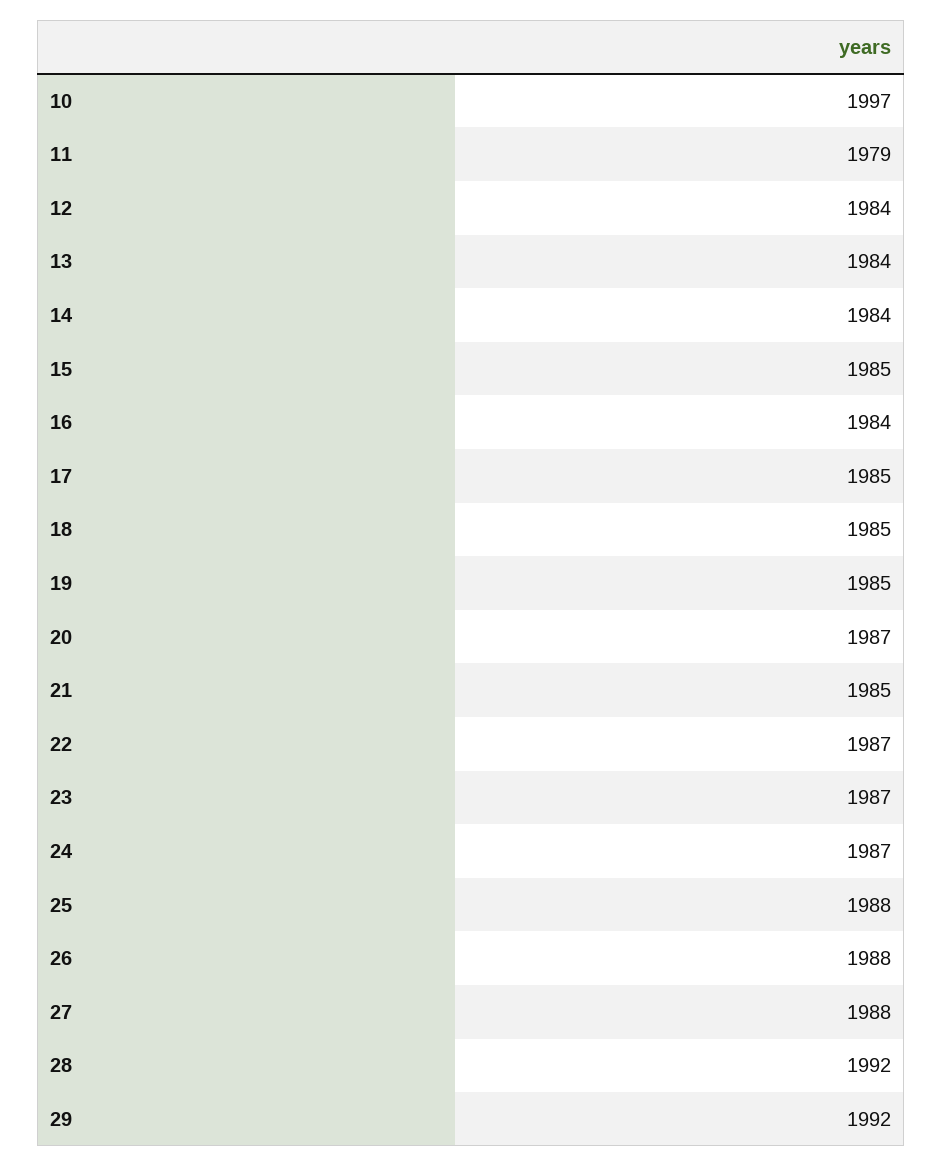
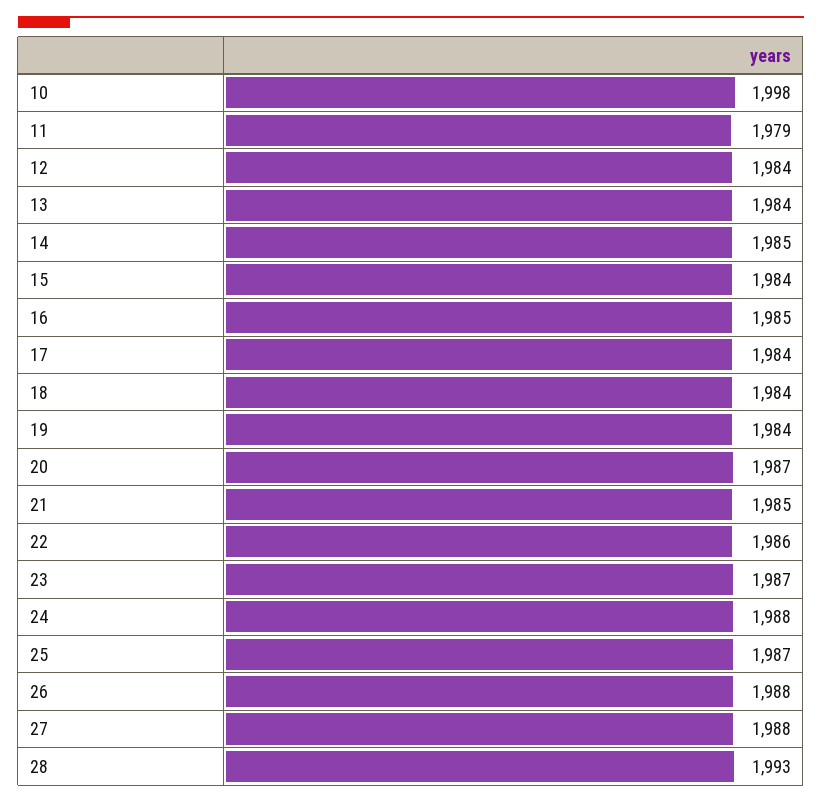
10: 1997 -> 1998
14: 1984 -> 1985
15: 1985 -> 1984
16: 1984 -> 1985
17: 1985 -> 1984
18: 1985 -> 1984
19: 1985 -> 1984
22: 1987 -> 1986
24: 1987 -> 1988
25: 1988 -> 1987
28: 1992 -> 1993
29: 1992 -> none

